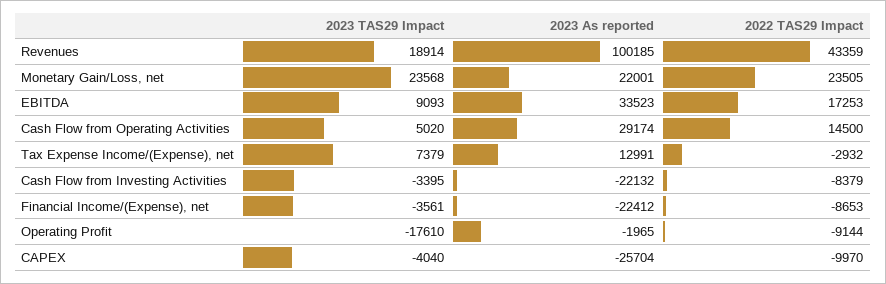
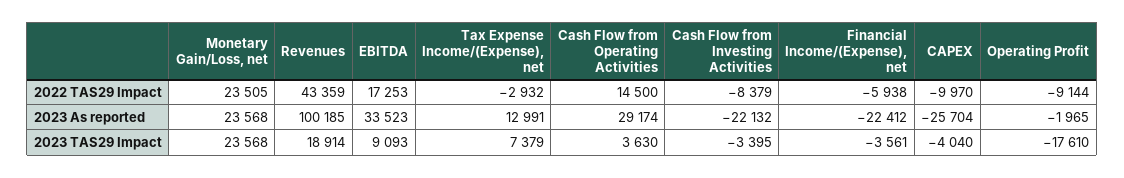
2023 As reported, Monetary Gain/Loss, net: 22001 -> 23568
2023 TAS29 Impact, Cash Flow from Operating Activities: 5020 -> 3630
2022 TAS29 Impact, Financial Income/(Expense), net: -8653 -> -5938

